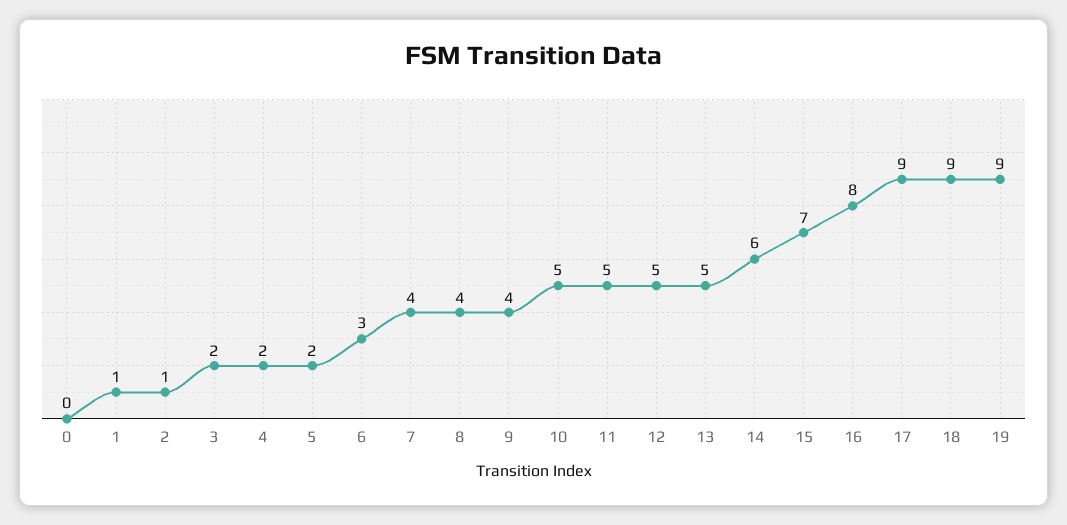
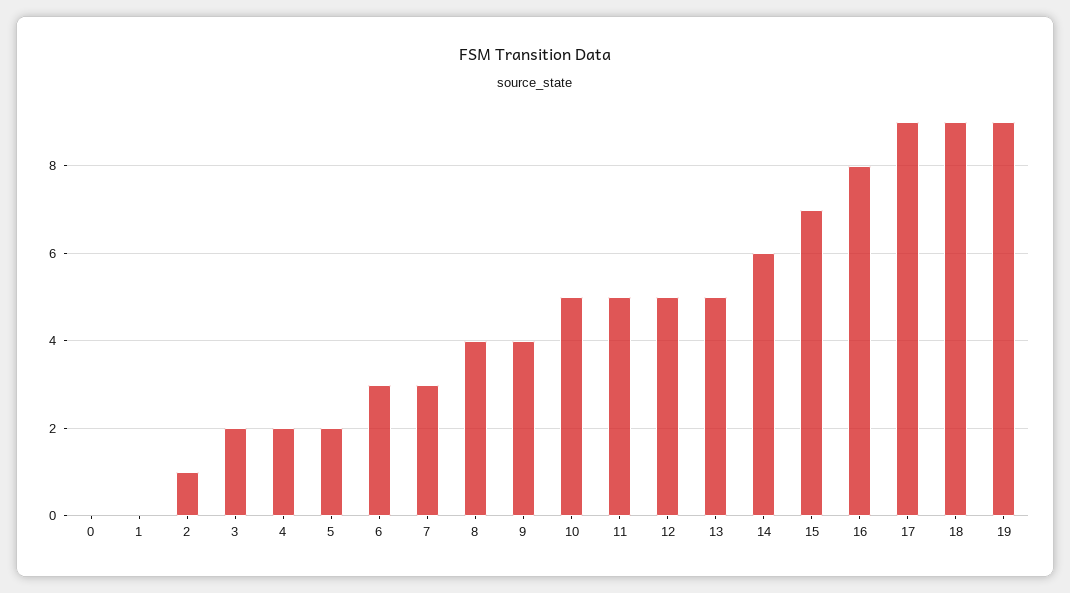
1: 1 -> 0
7: 4 -> 3

